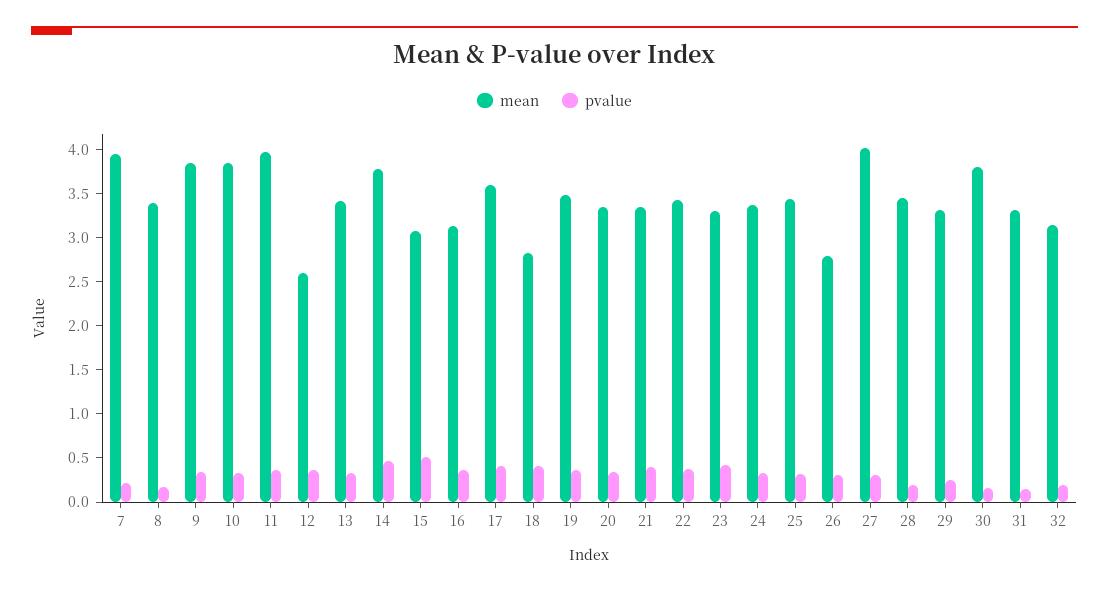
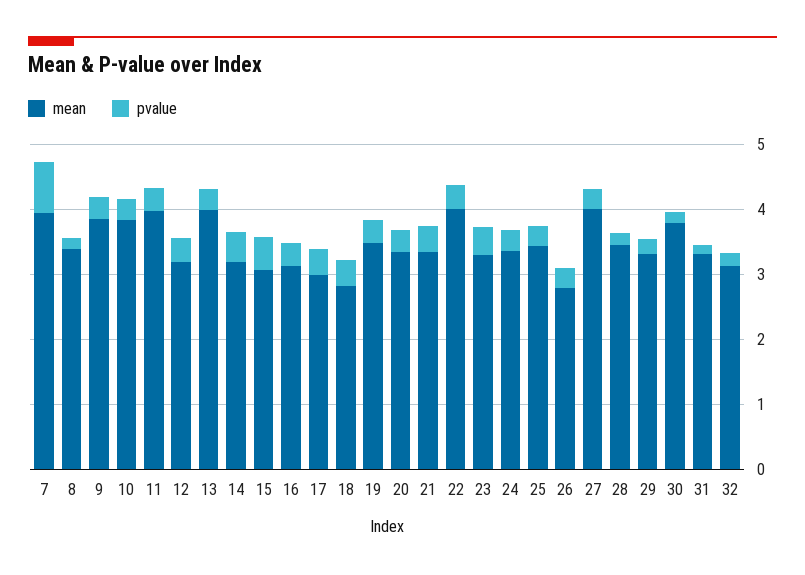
pvalue, 7: 0.2 -> 0.8
mean, 12: 2.6 -> 3.2
mean, 13: 3.4 -> 4
mean, 14: 3.8 -> 3.2
mean, 17: 3.6 -> 3
mean, 22: 3.4 -> 4

